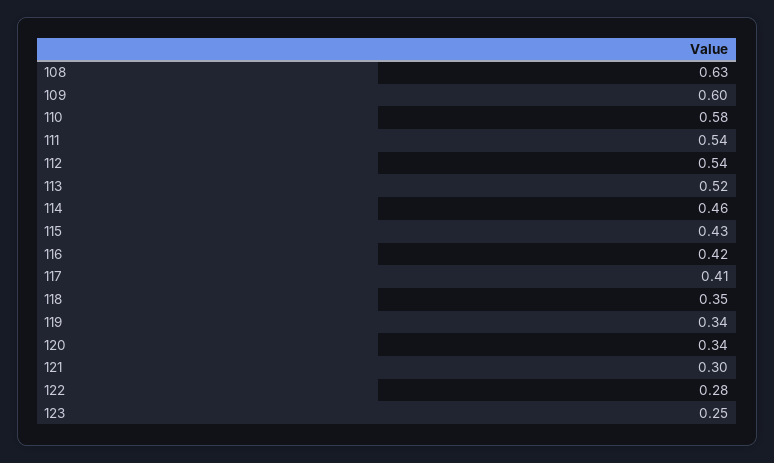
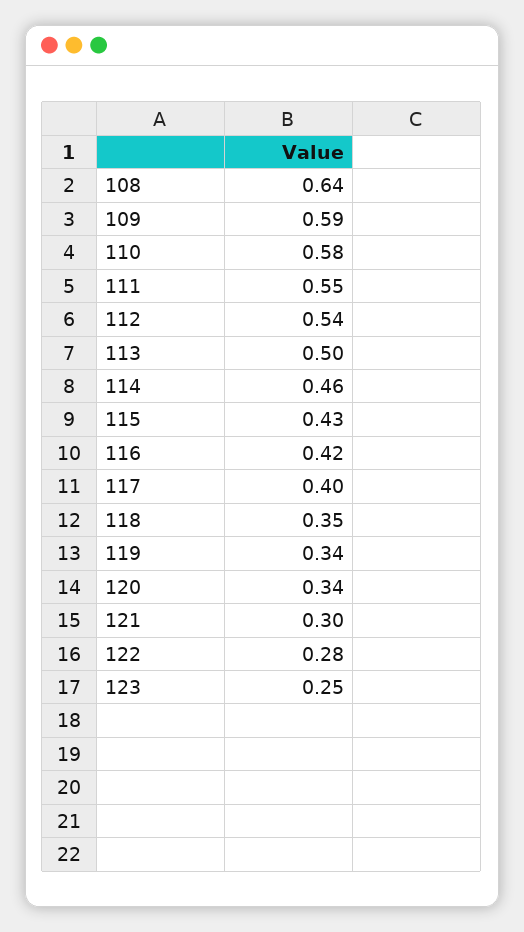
108: 0.63 -> 0.64
109: 0.6 -> 0.59
111: 0.54 -> 0.55
113: 0.52 -> 0.5
117: 0.41 -> 0.4

